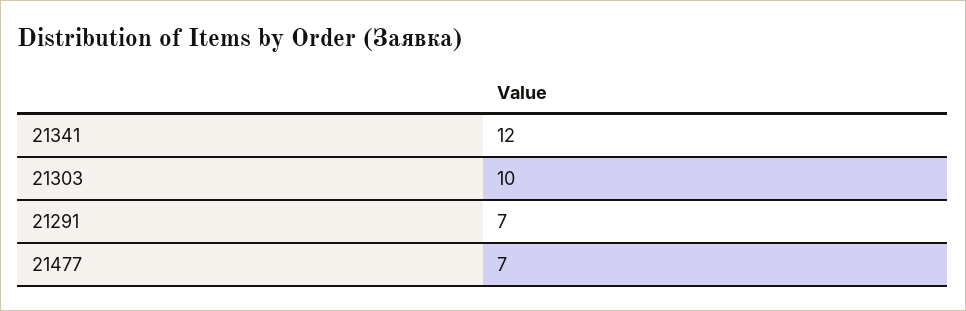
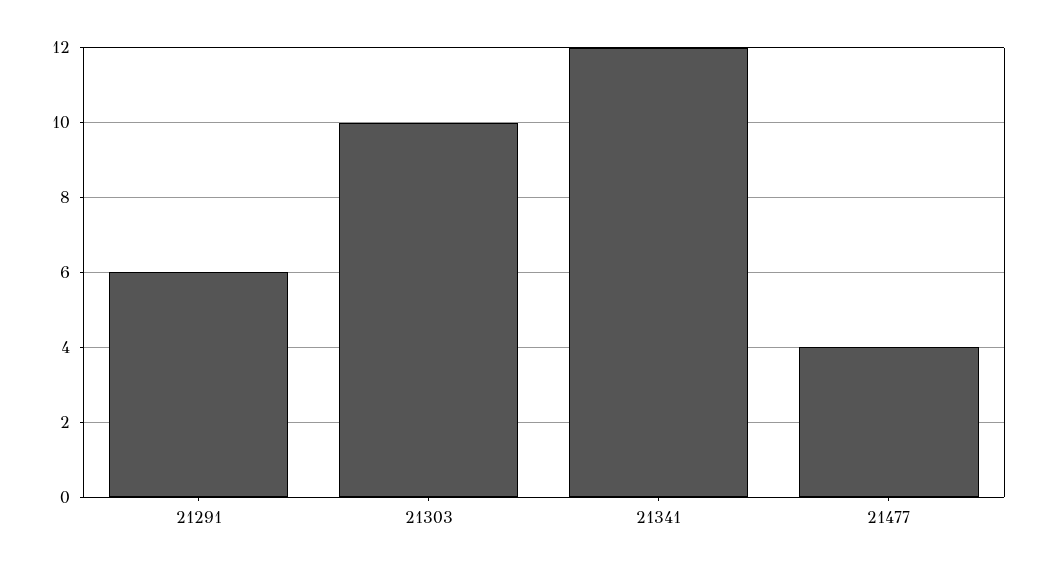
21291: 7 -> 6
21477: 7 -> 4

